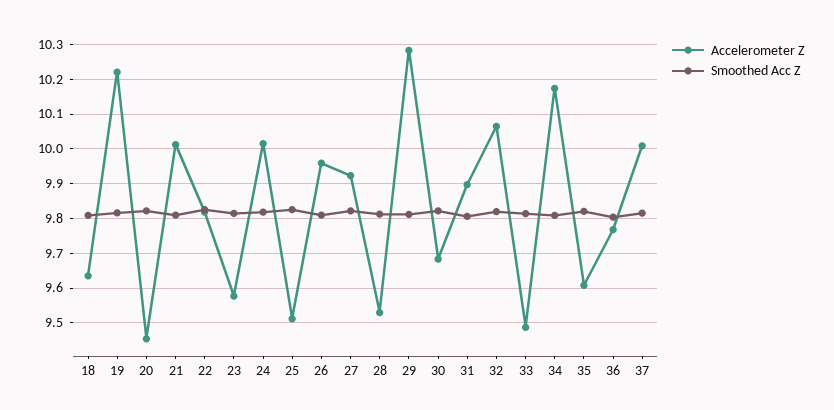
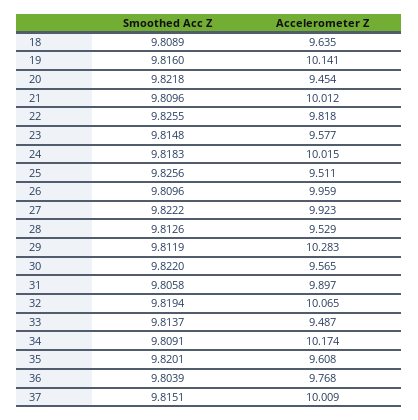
Accelerometer Z, 19: 10.22 -> 10.141
Accelerometer Z, 30: 9.68 -> 9.565

